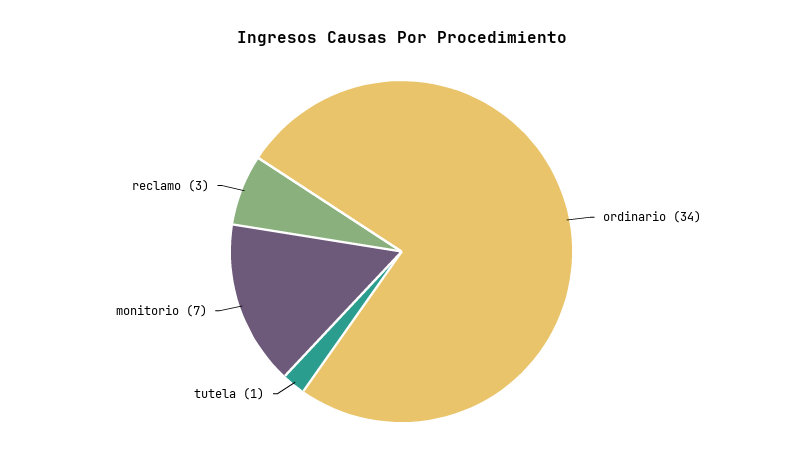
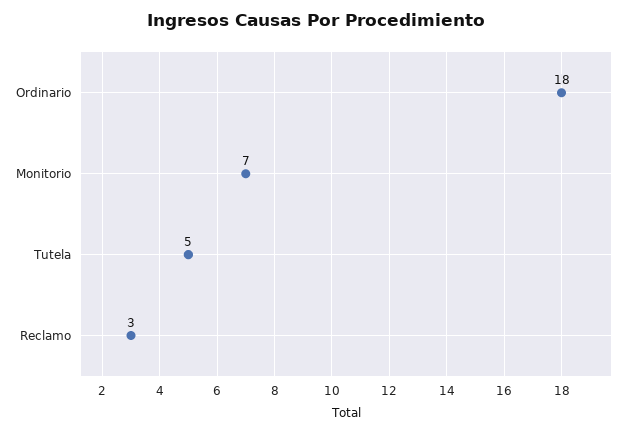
ordinario: 34 -> 18
tutela: 1 -> 5

